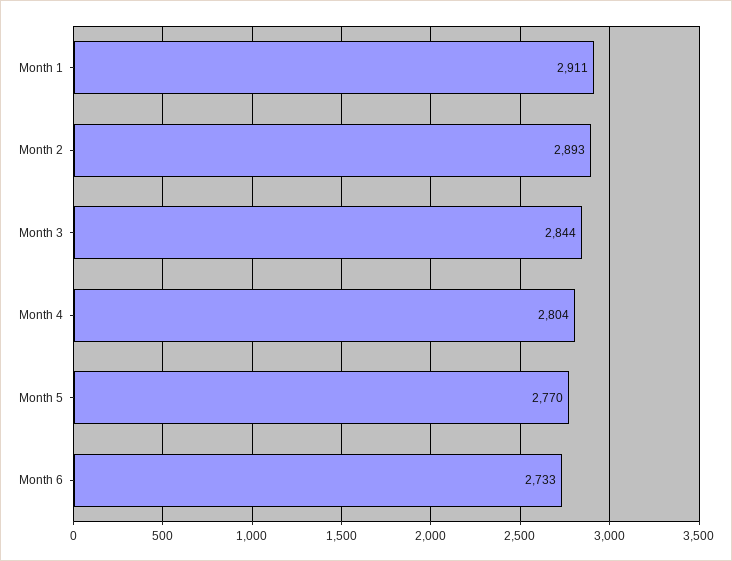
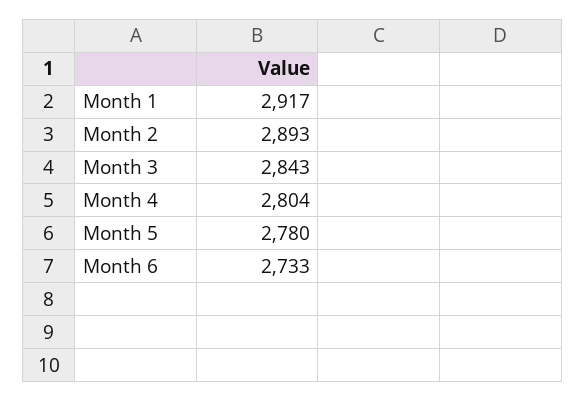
Month 1: 2911 -> 2917
Month 3: 2844 -> 2843
Month 5: 2770 -> 2780

